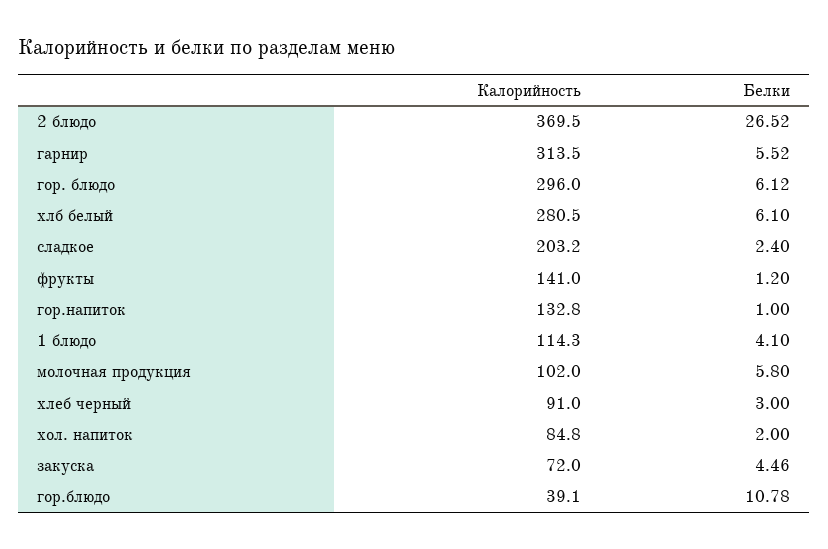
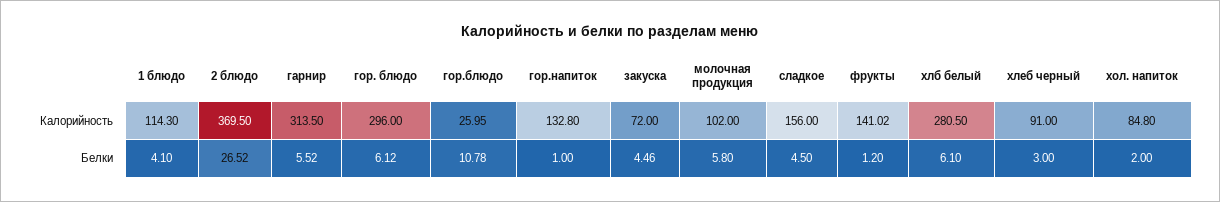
Калорийность, сладкое: 203.2 -> 156
Белки, сладкое: 2.4 -> 4.5
Калорийность, фрукты: 141 -> 141.02
Калорийность, гор.блюдо: 39.1 -> 25.95

